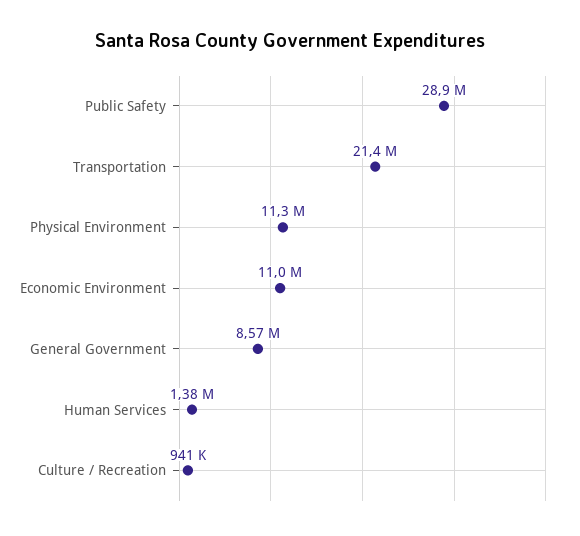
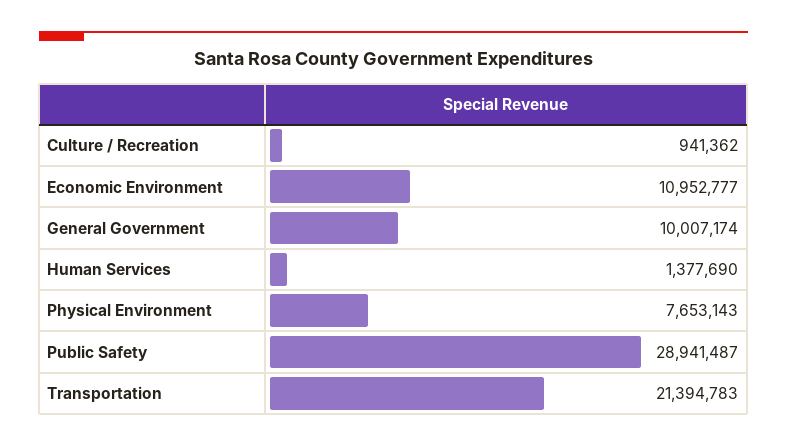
Physical Environment: 11300000 -> 7653143
General Government: 8570000 -> 10007174

